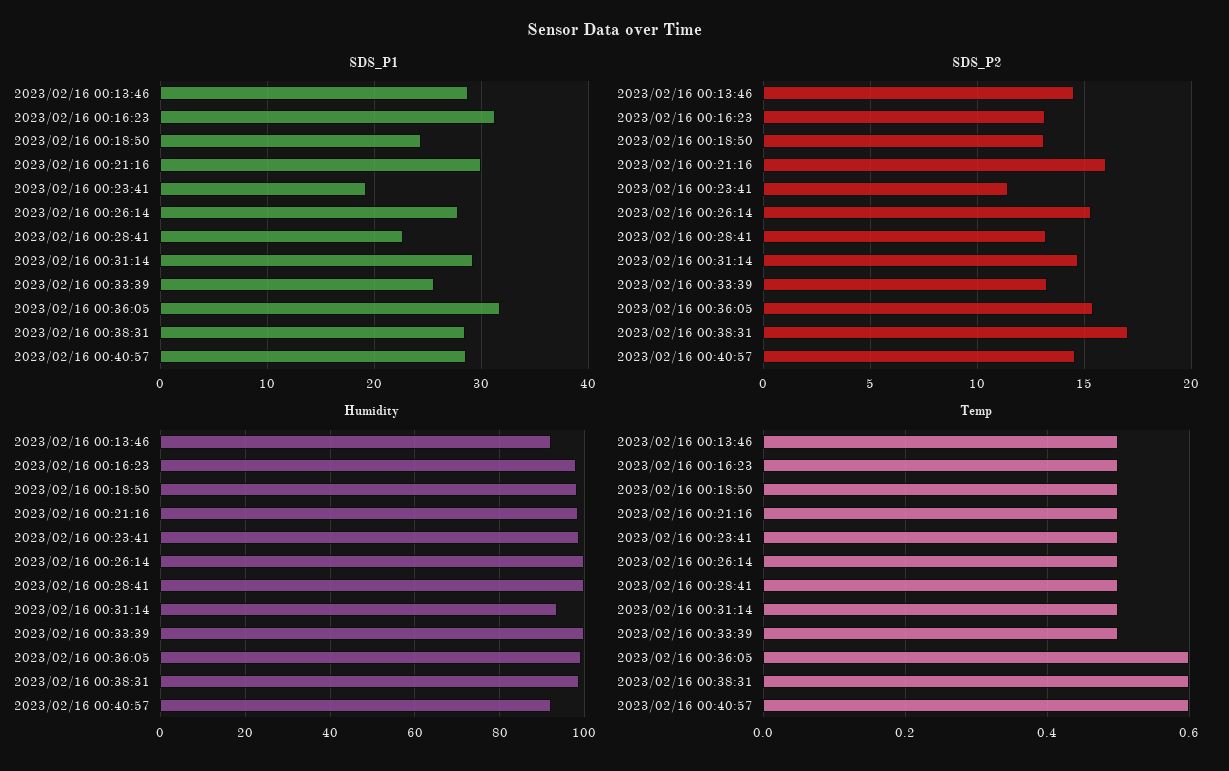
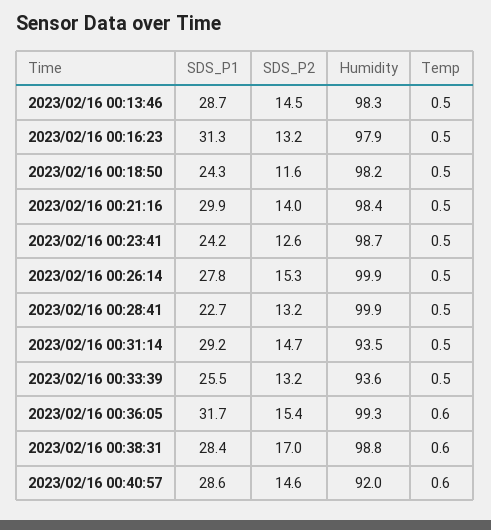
SDS_P1, 2023/02/16 00:23:41: 19 -> 24.2
SDS_P2, 2023/02/16 00:18:50: 13 -> 11.6
SDS_P2, 2023/02/16 00:21:16: 16 -> 14
SDS_P2, 2023/02/16 00:23:41: 11.5 -> 12.6
Humidity, 2023/02/16 00:13:46: 92 -> 98.3
Humidity, 2023/02/16 00:33:39: 100 -> 93.6

